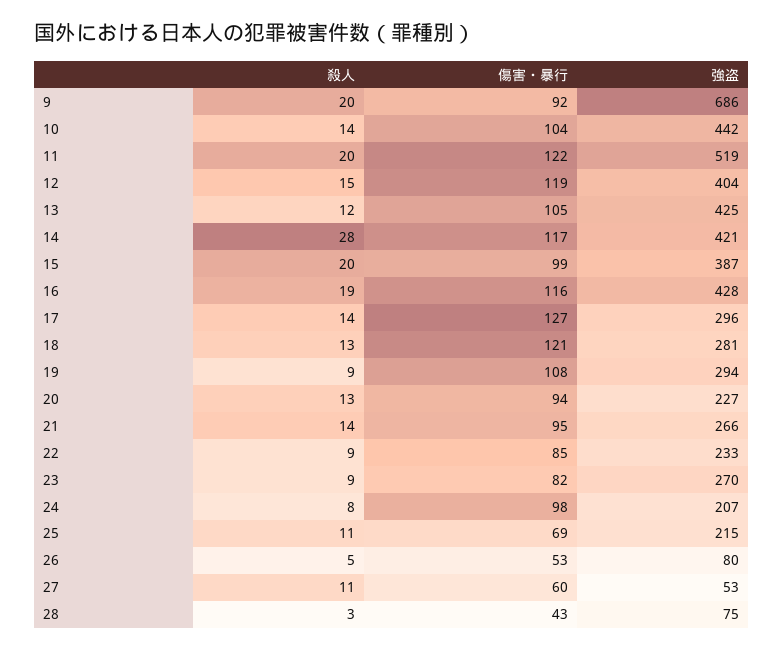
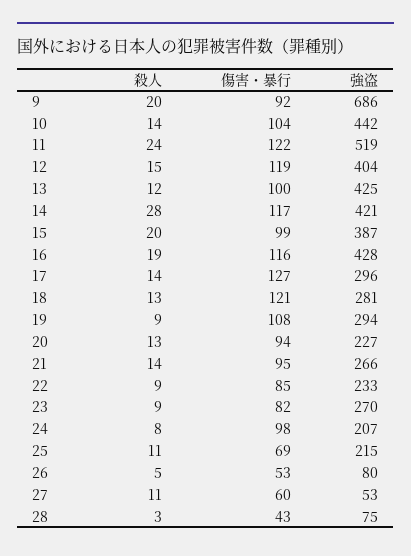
殺人, 11: 20 -> 24
傷害・暴行, 13: 105 -> 100

